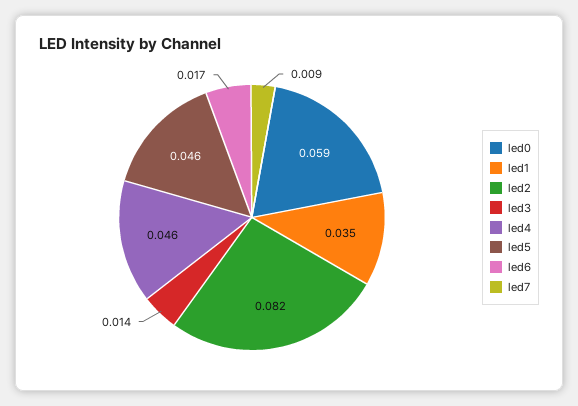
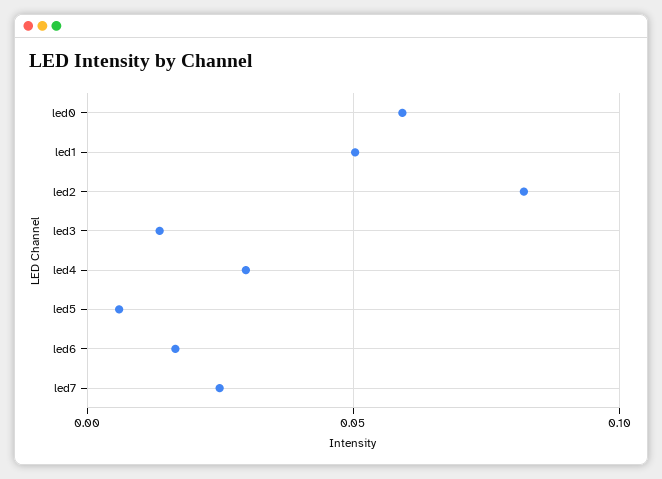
led1: 0.035 -> 0.05
led4: 0.046 -> 0.03
led5: 0.046 -> 0.005
led7: 0.009 -> 0.025

